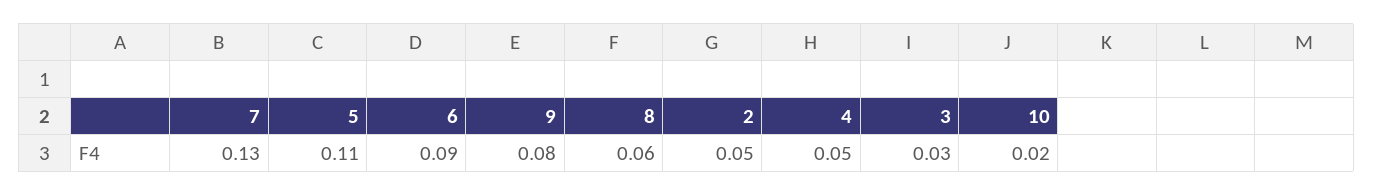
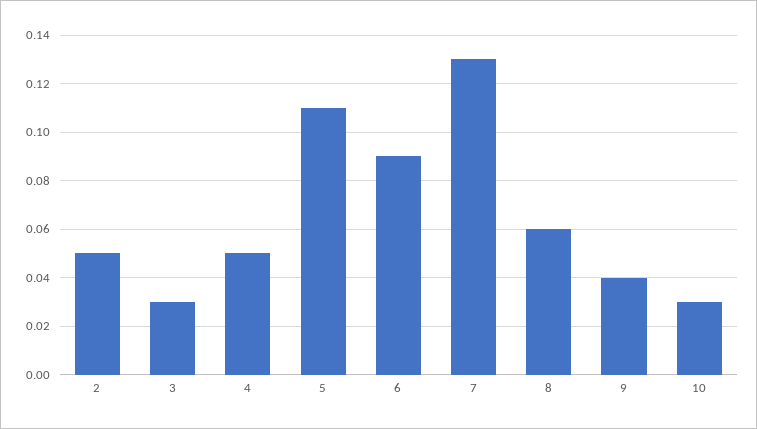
9: 0.08 -> 0.04
10: 0.02 -> 0.03

